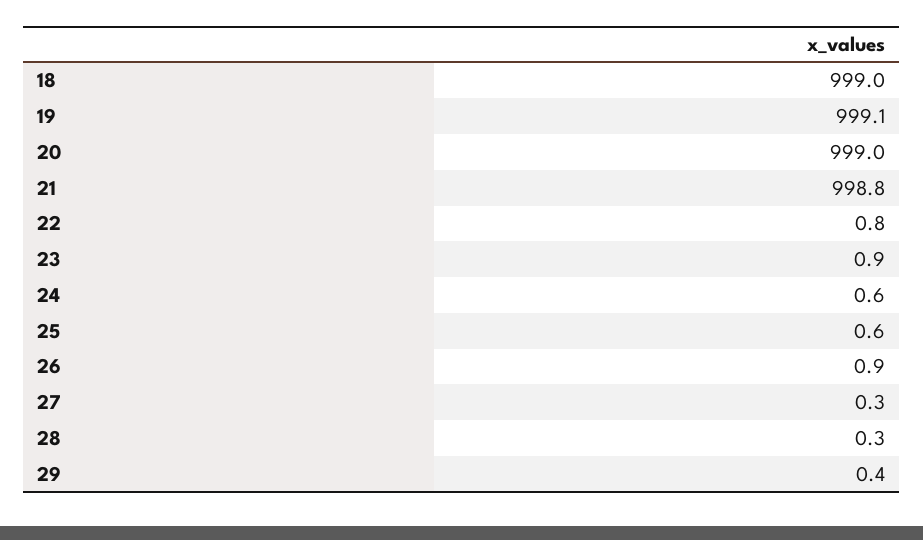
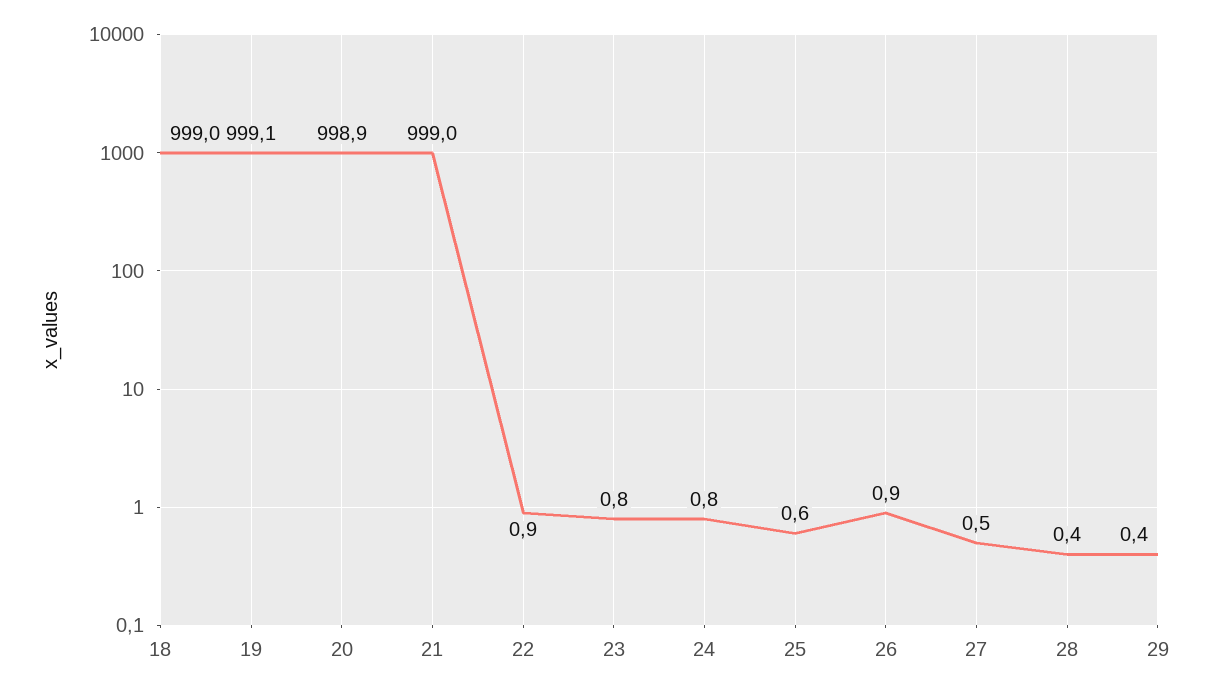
20: 999 -> 998.9
21: 998.8 -> 999
22: 0.8 -> 0.9
23: 0.9 -> 0.8
24: 0.6 -> 0.8
27: 0.3 -> 0.5
28: 0.3 -> 0.4

